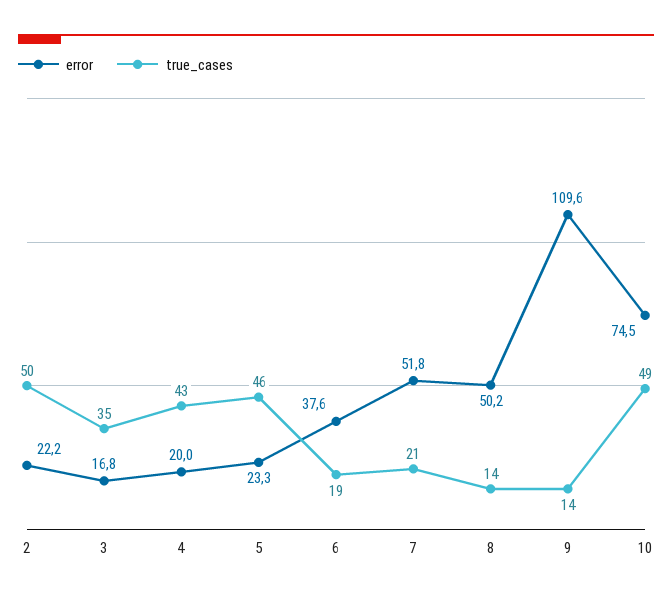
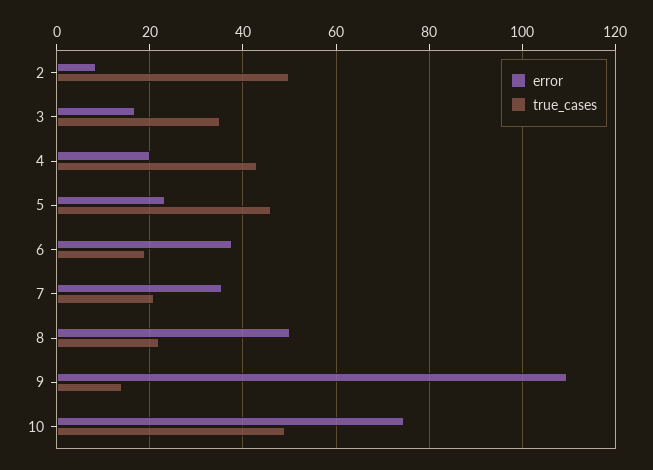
error, 2: 22.2 -> 8
error, 7: 51.8 -> 36
true_cases, 8: 14 -> 22

